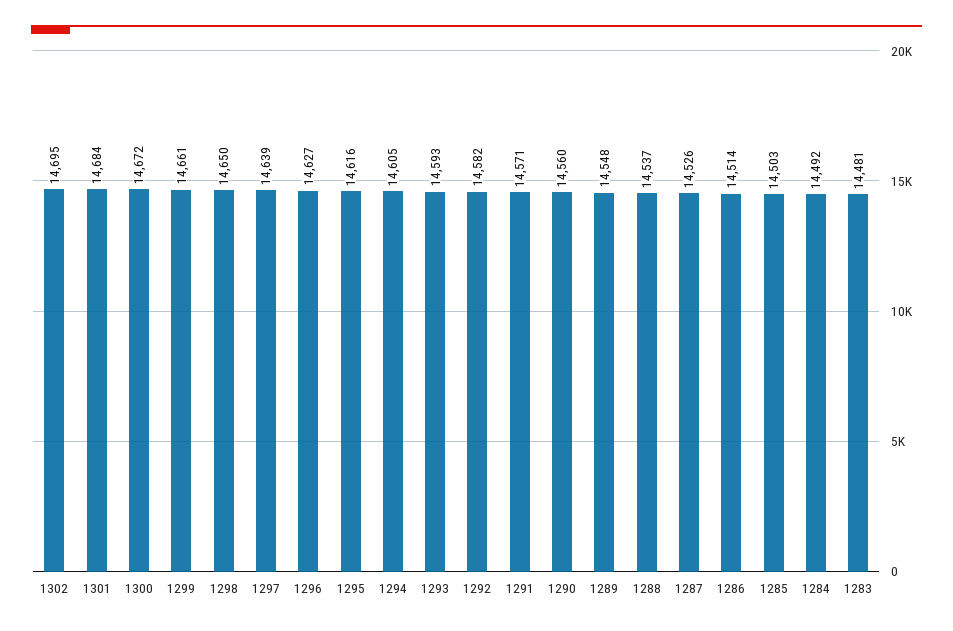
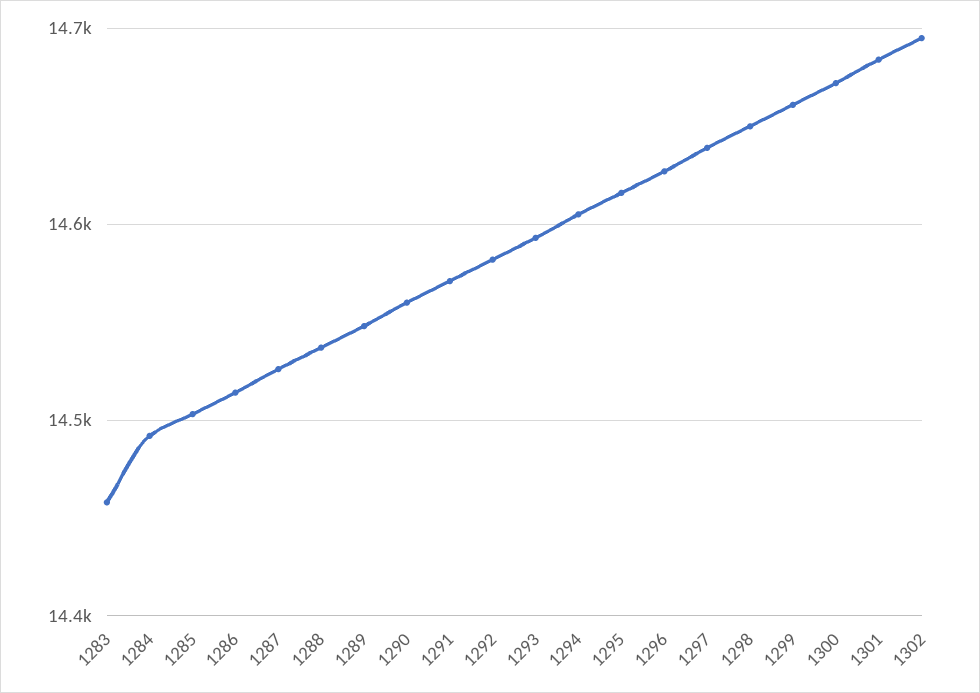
1283: 14481 -> 14460

